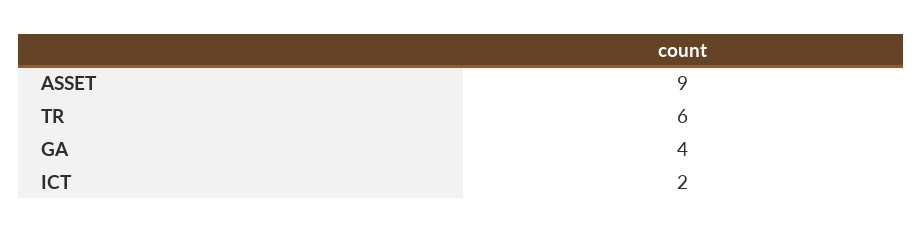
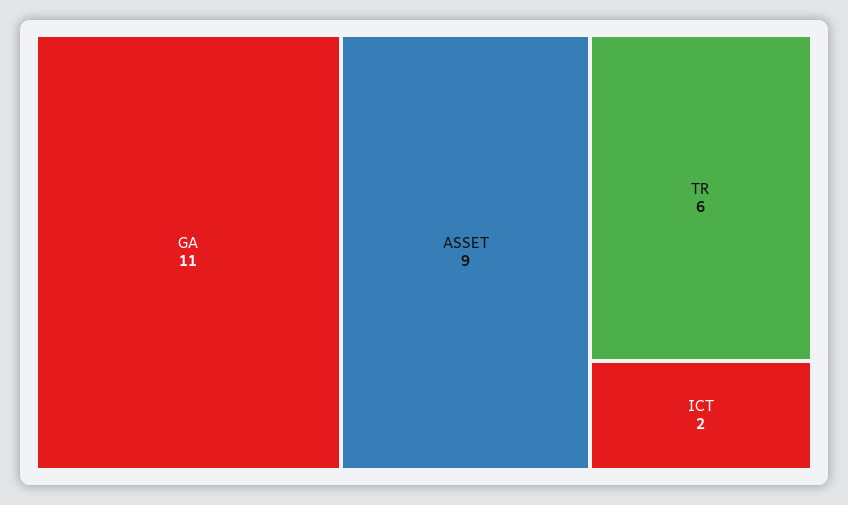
GA: 4 -> 11

